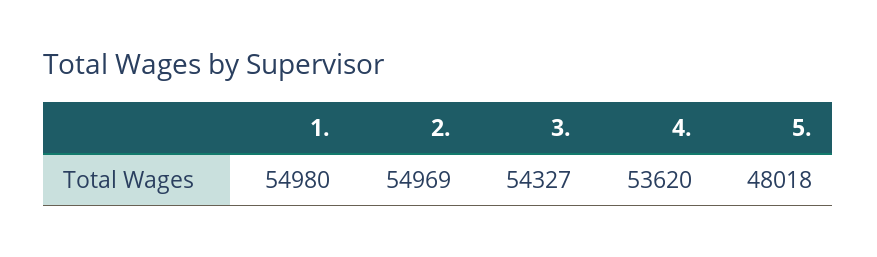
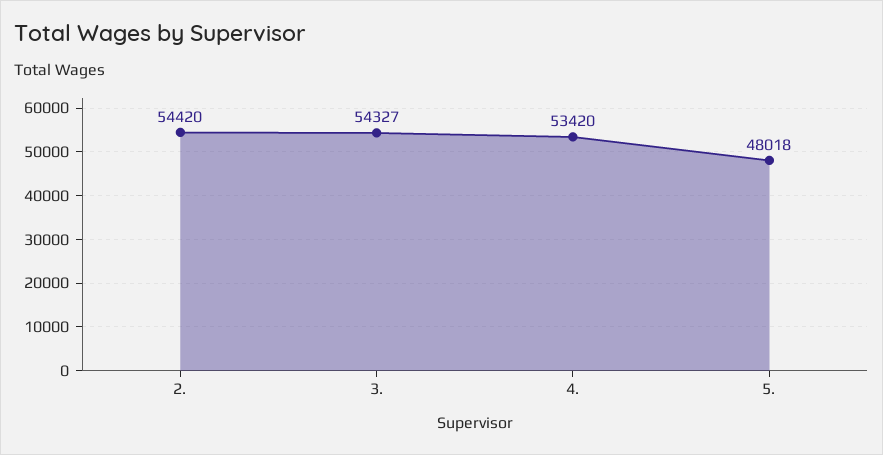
1.: 54980 -> none
2.: 54969 -> 54420
4.: 53620 -> 53420

